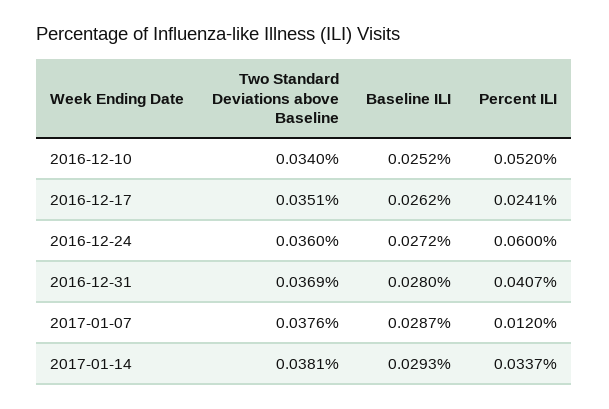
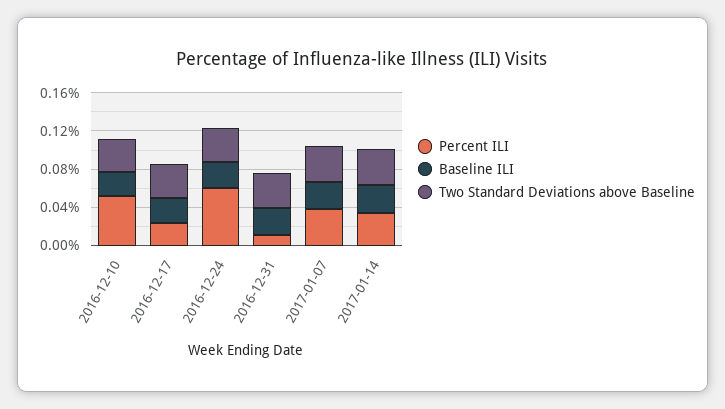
Percent ILI, 2016-12-31: 0.0407 -> 0.01
Percent ILI, 2017-01-07: 0.012 -> 0.04

